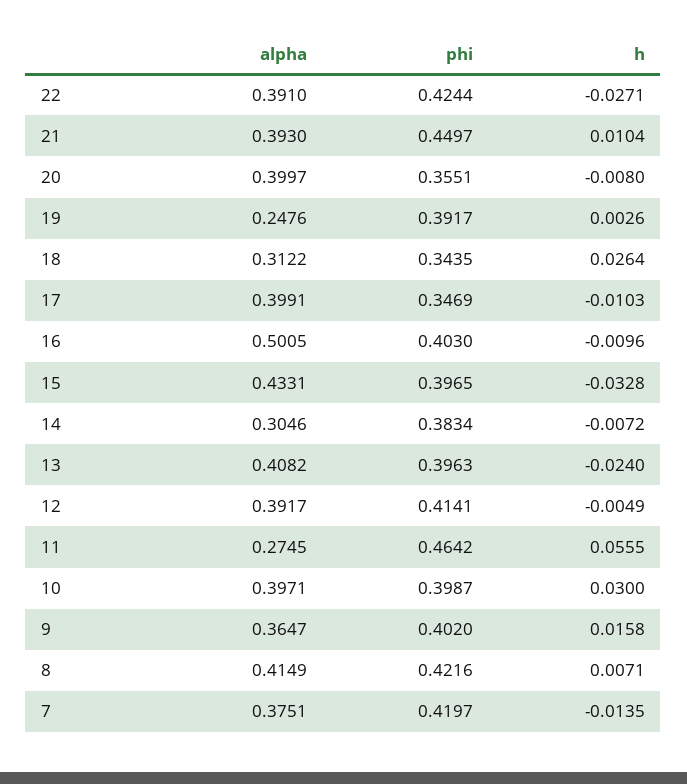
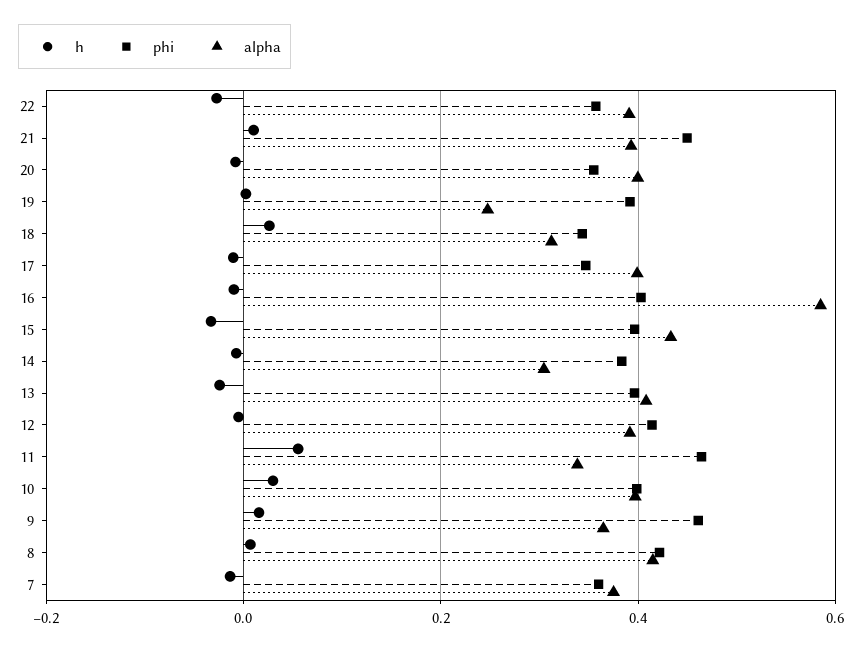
phi, 22: 0.4244 -> 0.36
alpha, 16: 0.5005 -> 0.58
alpha, 11: 0.2745 -> 0.34
phi, 9: 0.402 -> 0.46
phi, 7: 0.4197 -> 0.36

